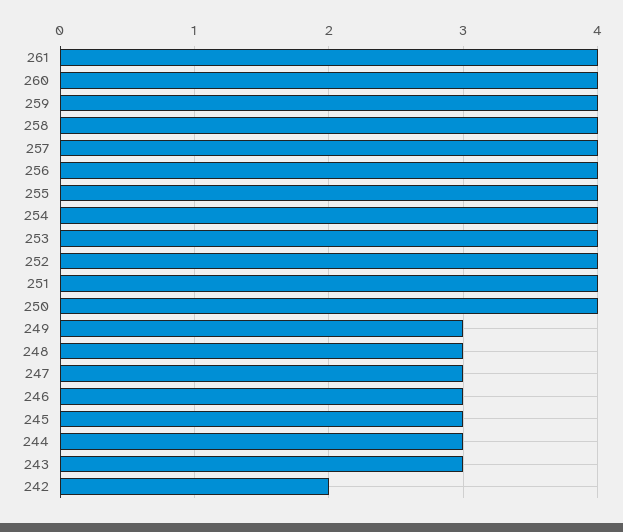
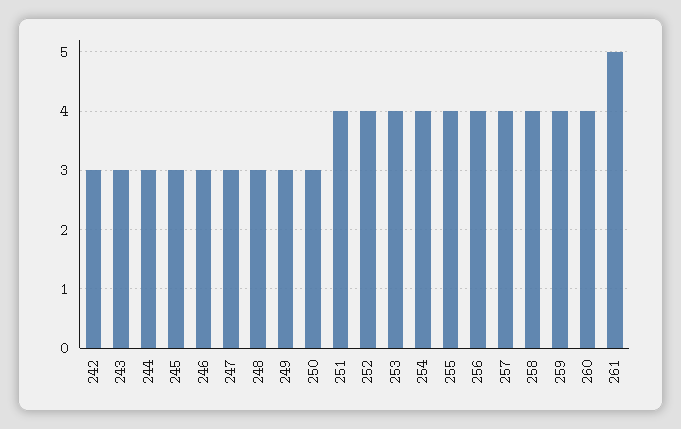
261: 4 -> 5
250: 4 -> 3
242: 2 -> 3

